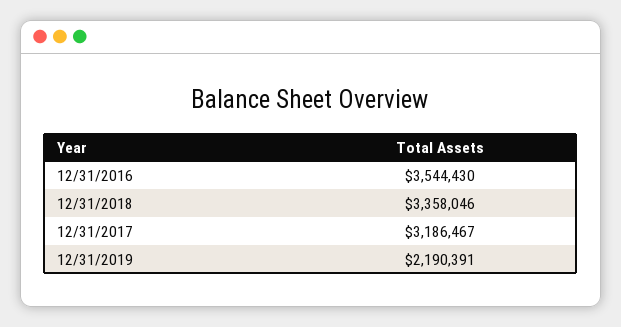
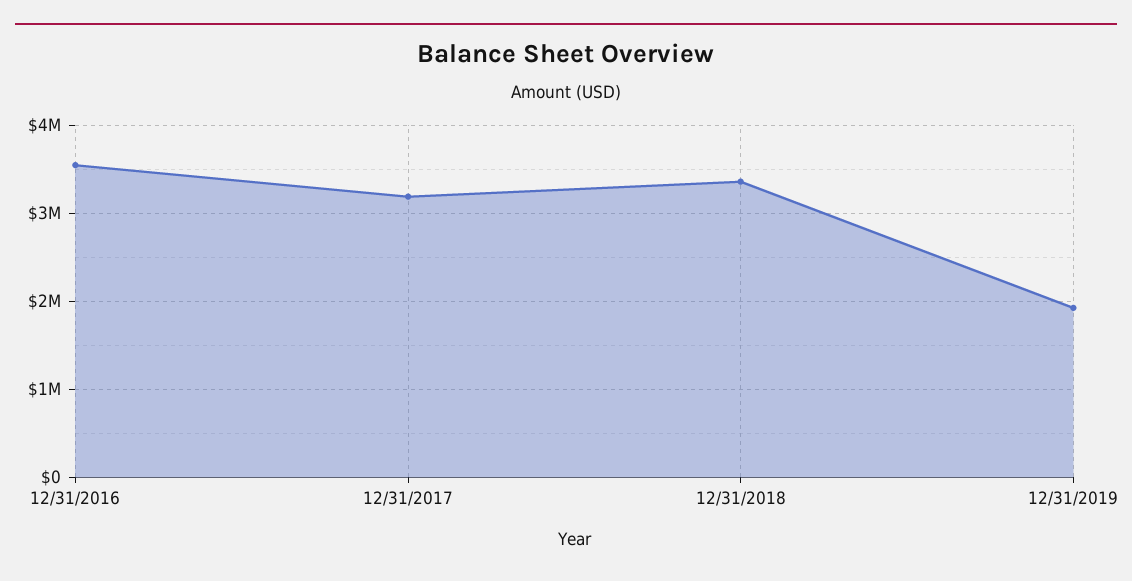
12/31/2019: 2190391 -> 1900000

